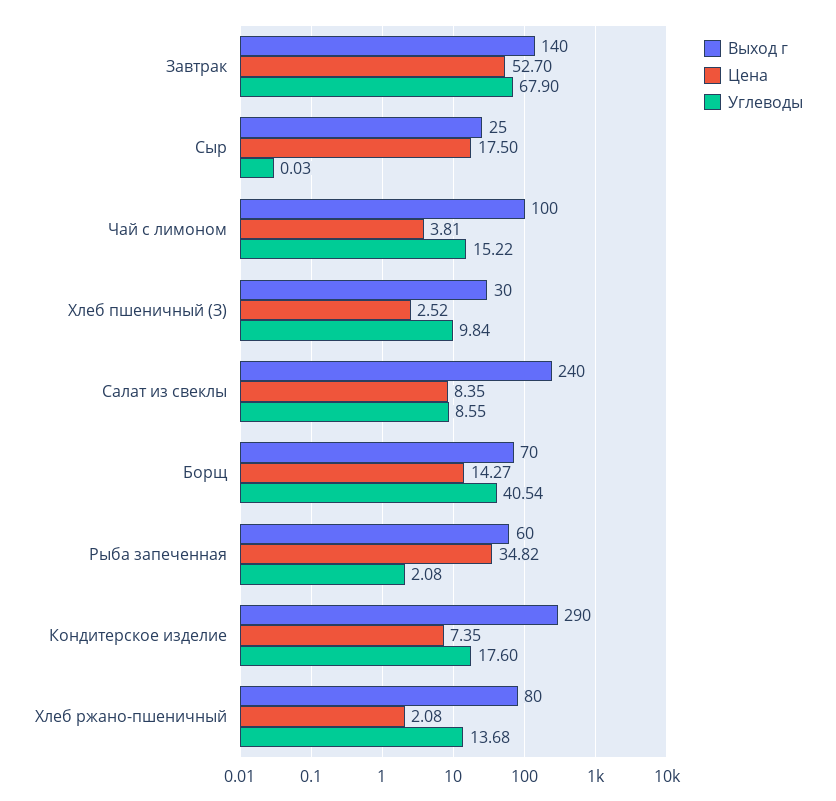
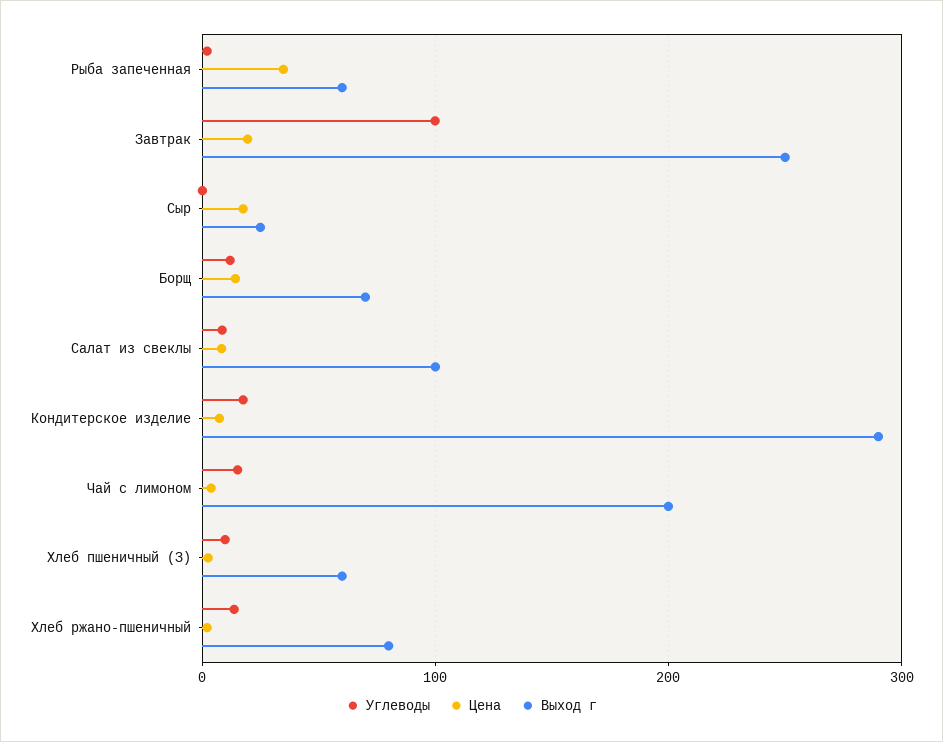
Выход г, Завтрак: 140 -> 250
Цена, Завтрак: 52.7 -> 20
Углеводы, Завтрак: 67.9 -> 100
Выход г, Чай с лимоном: 100 -> 200
Выход г, Хлеб пшеничный (З): 30 -> 60
Выход г, Салат из свеклы: 240 -> 100
Углеводы, Борщ: 40.54 -> 10

